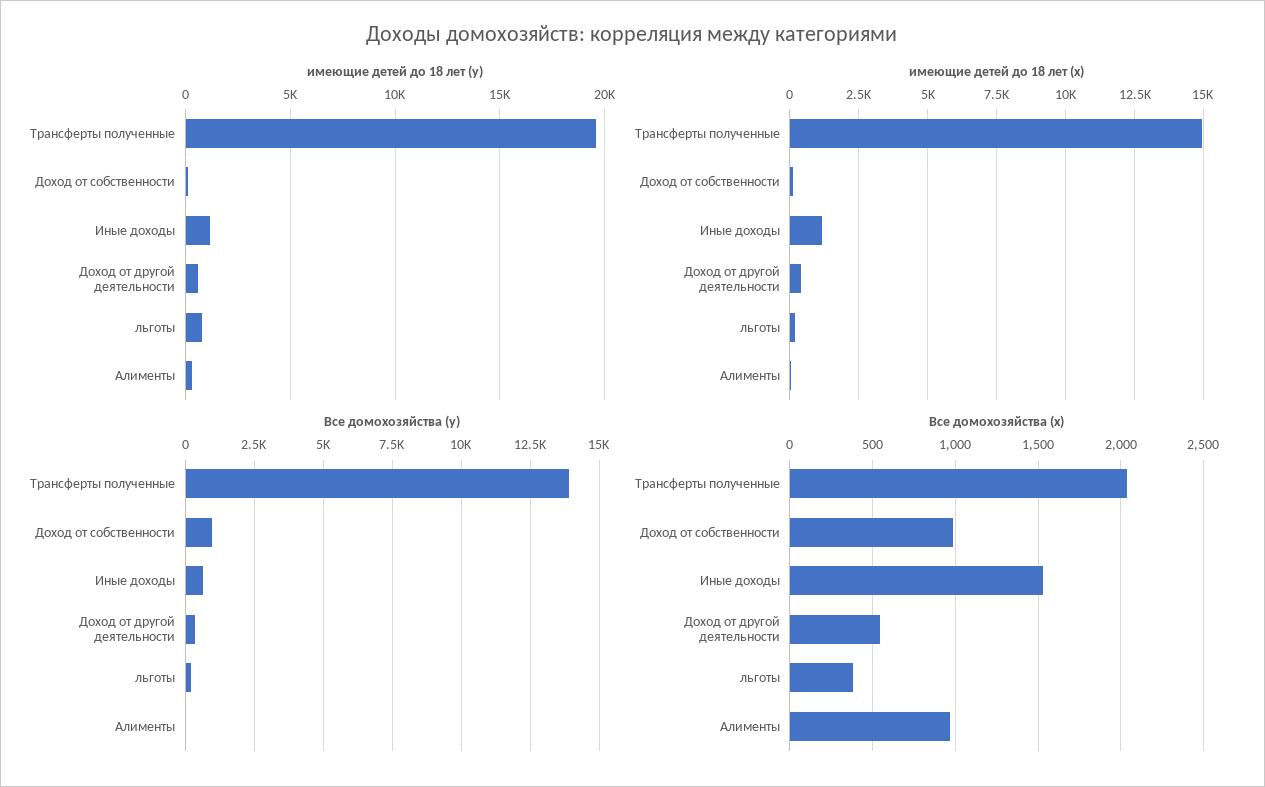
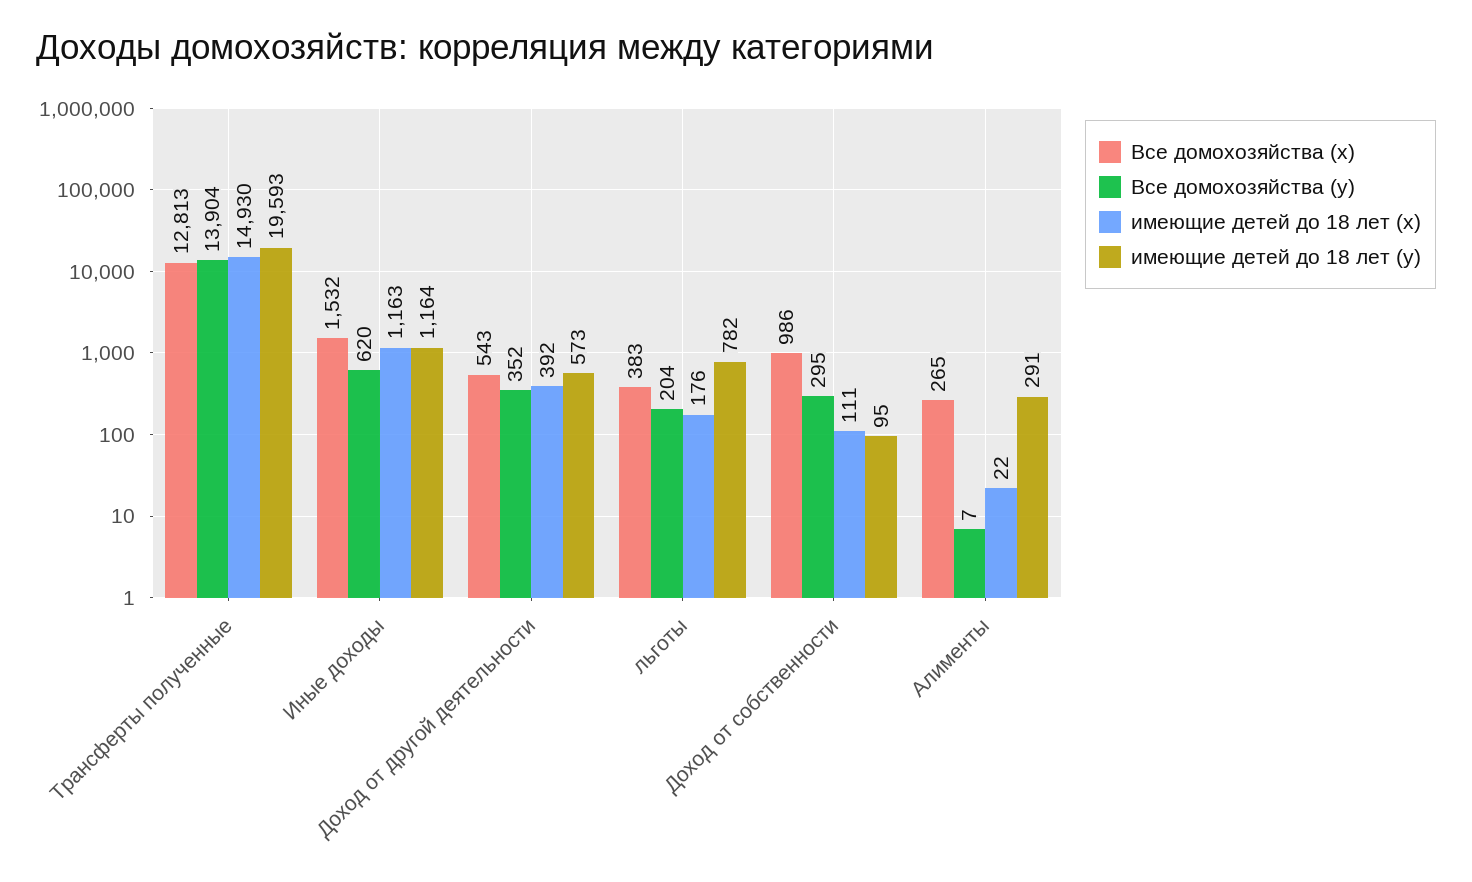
Все домохозяйства (y), Доход от собственности: 1000 -> 295
Все домохозяйства (x), Трансферты полученные: 2050 -> 12813
Все домохозяйства (x), Алименты: 950 -> 265

